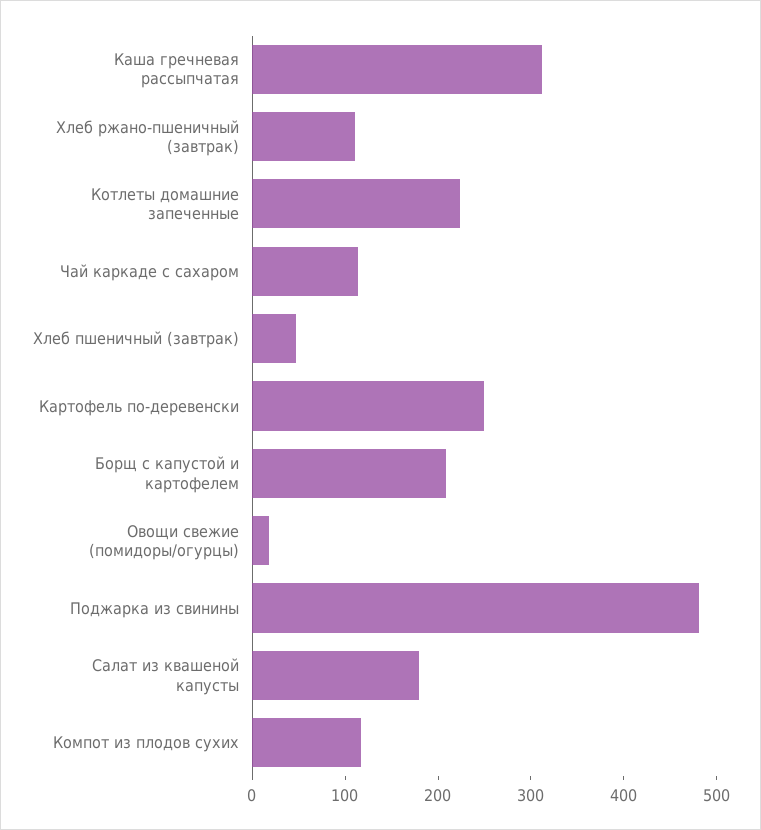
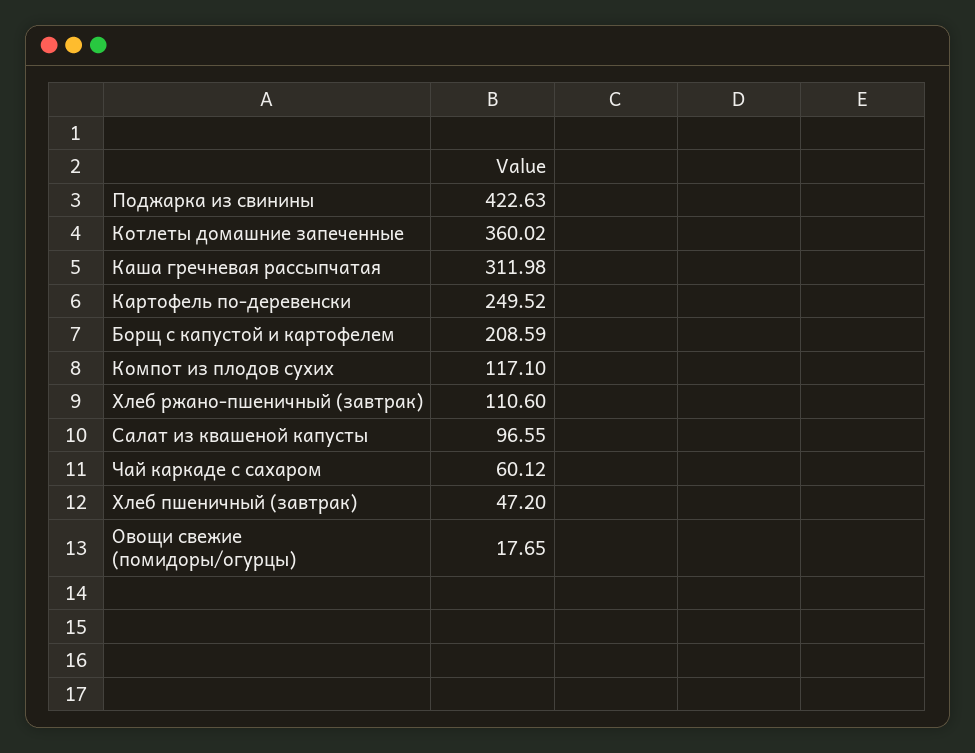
Котлеты домашние запеченные: 220 -> 360.02
Чай каркаде с сахаром: 120 -> 60.12
Поджарка из свинины: 480 -> 422.63
Салат из квашеной капусты: 180 -> 96.55

